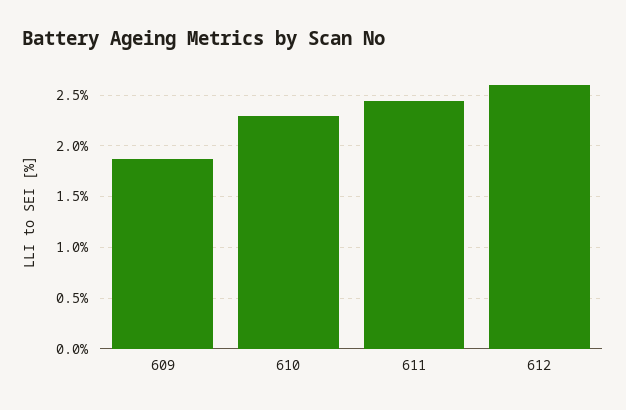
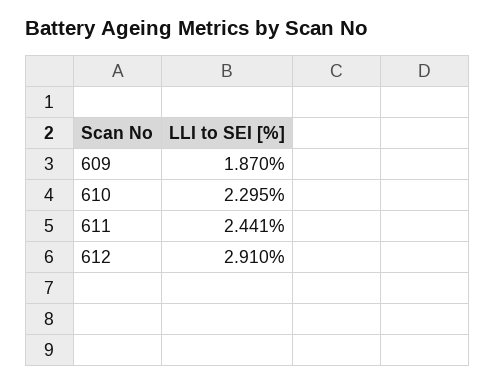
612: 2.6 -> 2.91

